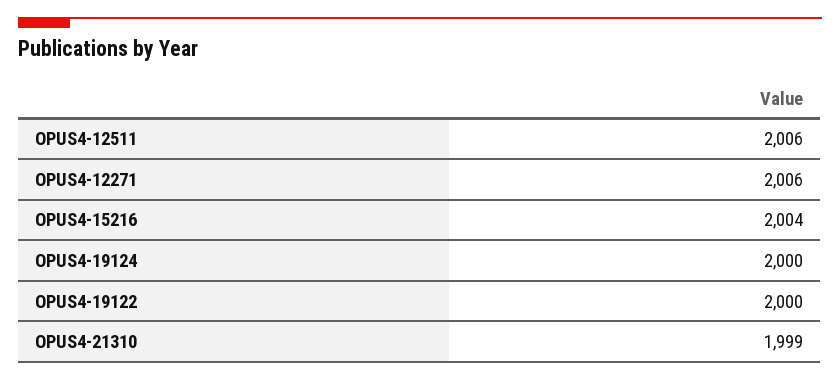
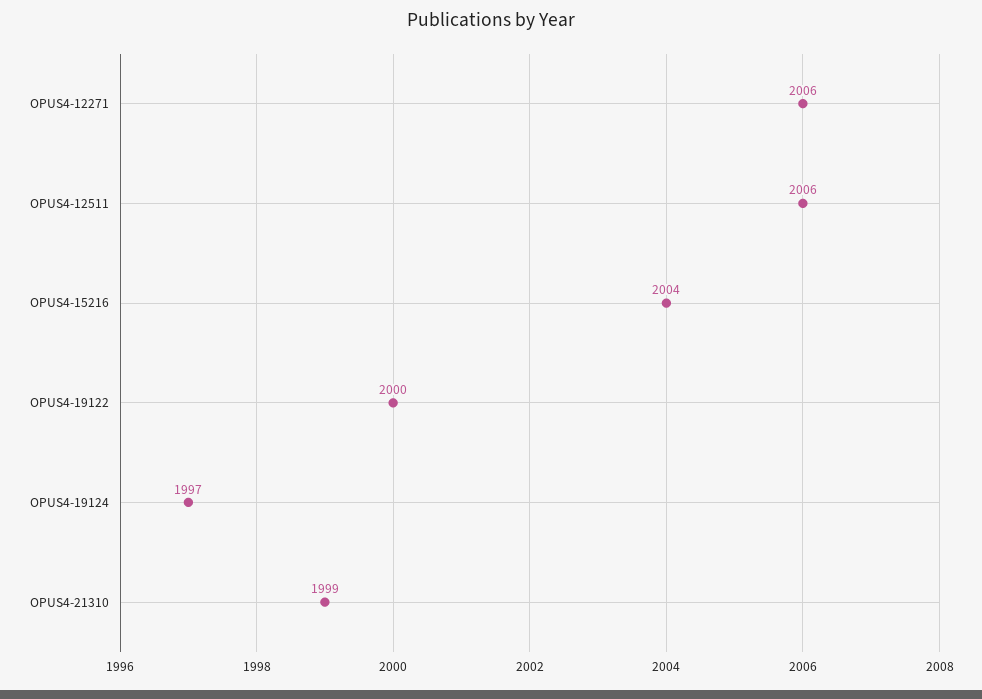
OPUS4-19124: 2000 -> 1997

